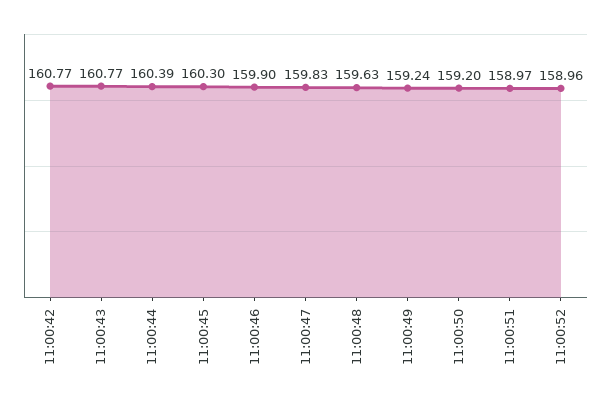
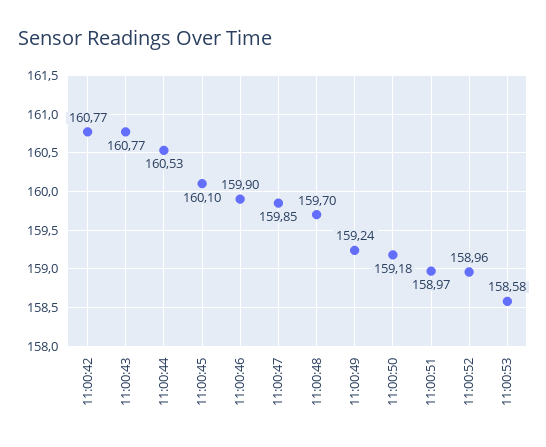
11:00:44: 160.39 -> 160.53
11:00:45: 160.3 -> 160.1
11:00:47: 159.83 -> 159.85
11:00:48: 159.63 -> 159.7
11:00:50: 159.2 -> 159.18
11:00:53: none -> 158.58

